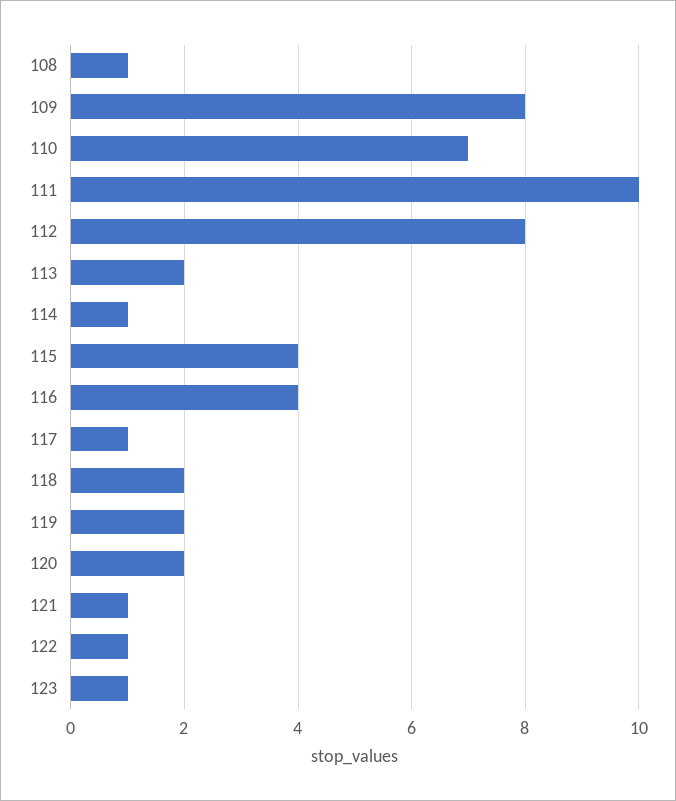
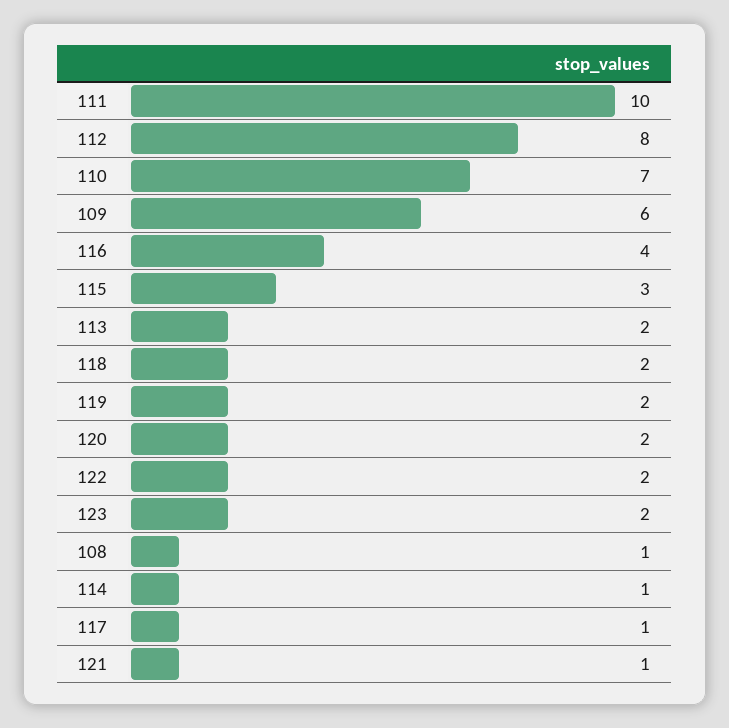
109: 8 -> 6
115: 4 -> 3
122: 1 -> 2
123: 1 -> 2

